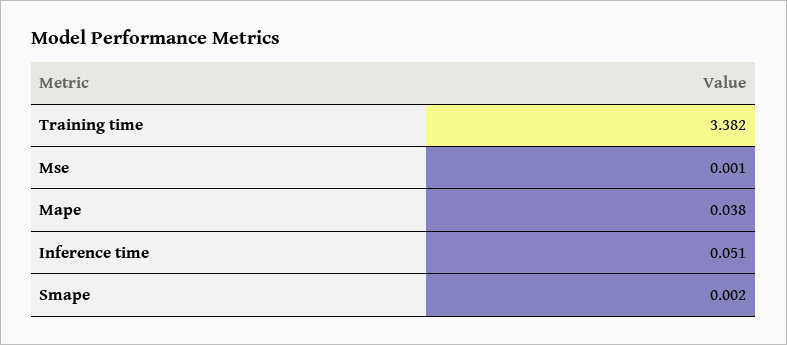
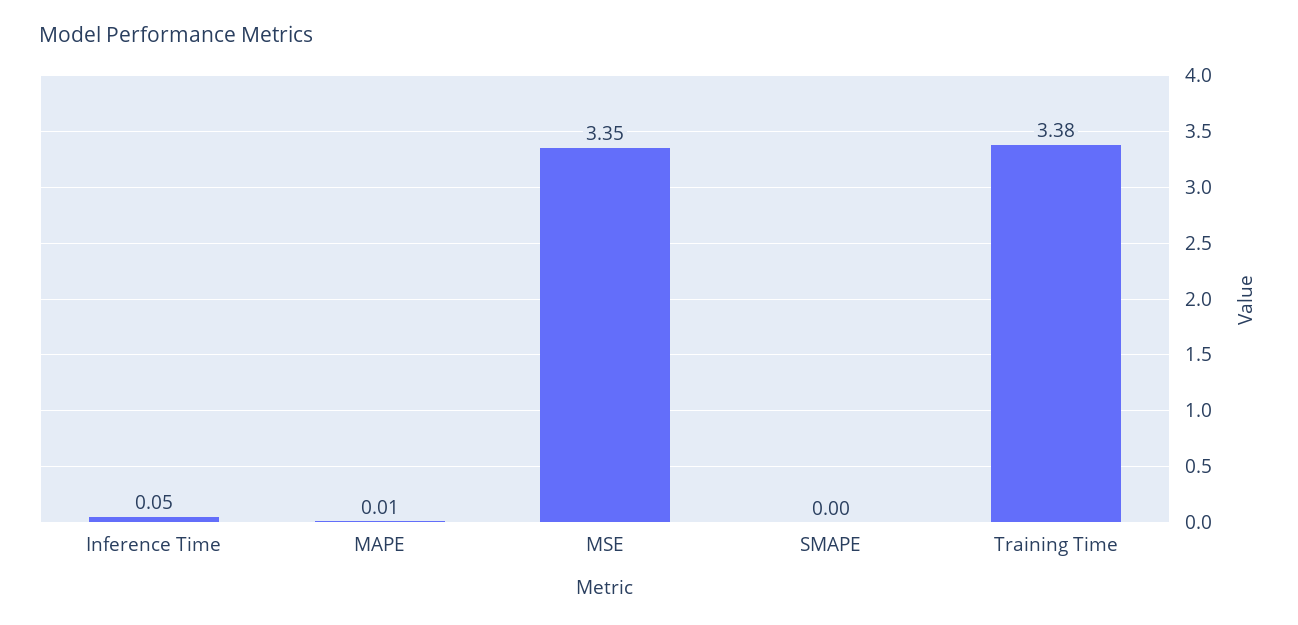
Mse: 0.001 -> 3.35
Mape: 0.038 -> 0.01

